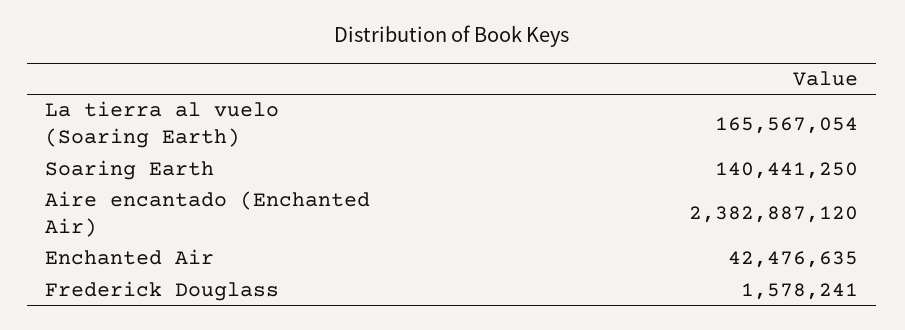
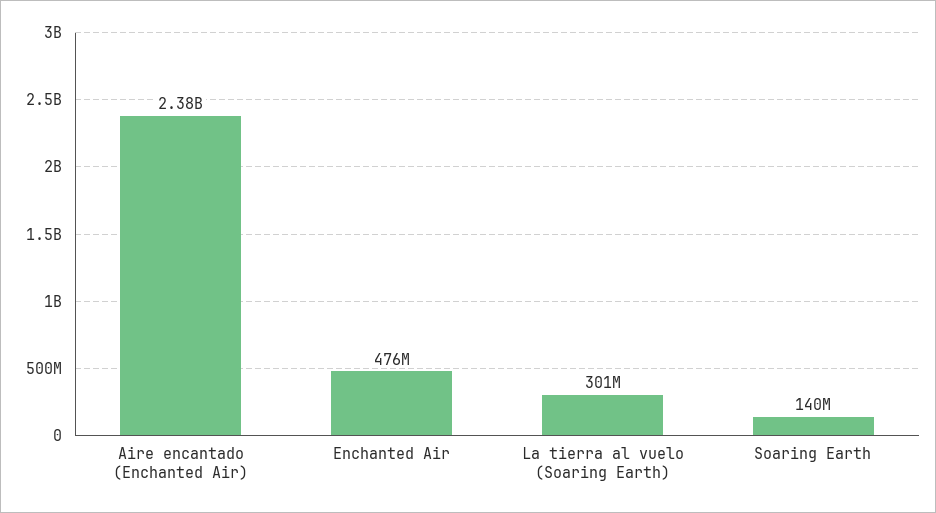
La tierra al vuelo (Soaring Earth): 165567054 -> 301000000
Enchanted Air: 42476635 -> 476000000
Frederick Douglass: 1578241 -> none

